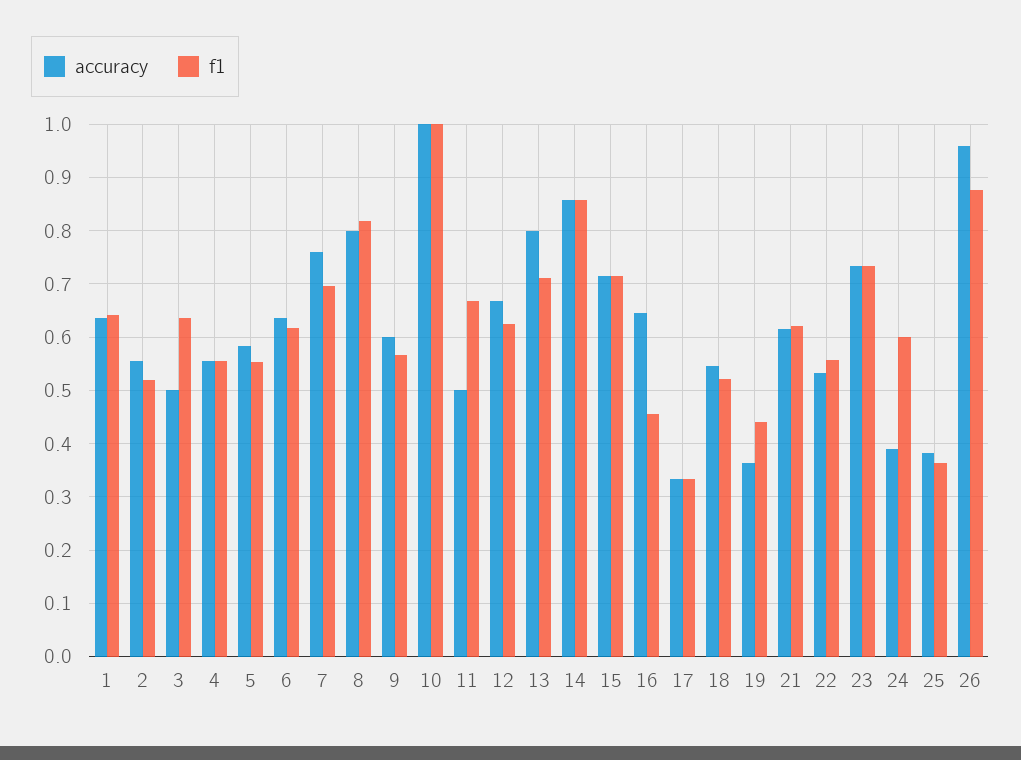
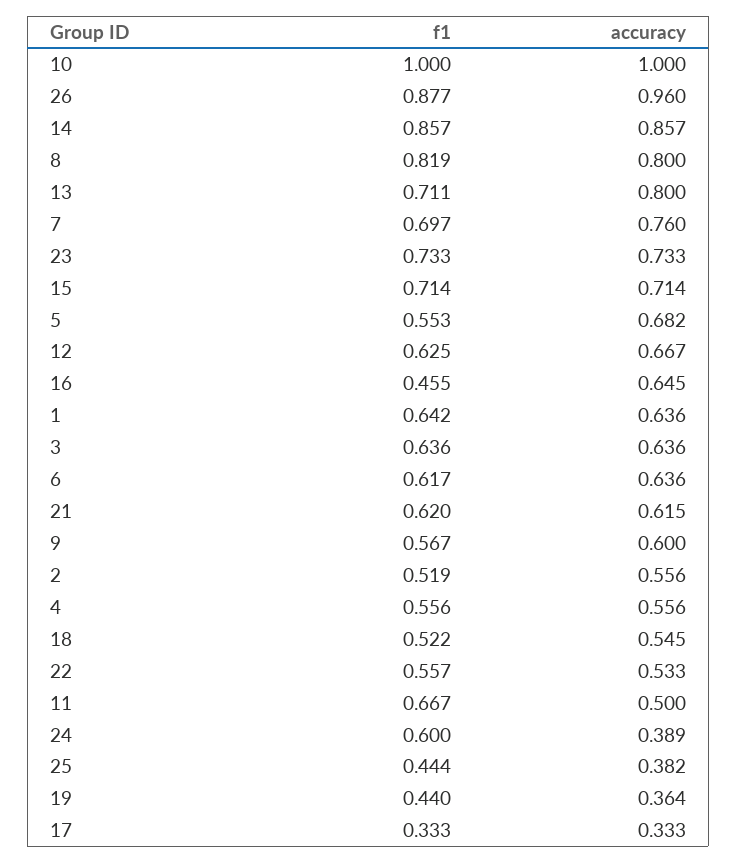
accuracy, 3: 0.5 -> 0.636
accuracy, 5: 0.58 -> 0.682
f1, 25: 0.36 -> 0.444

